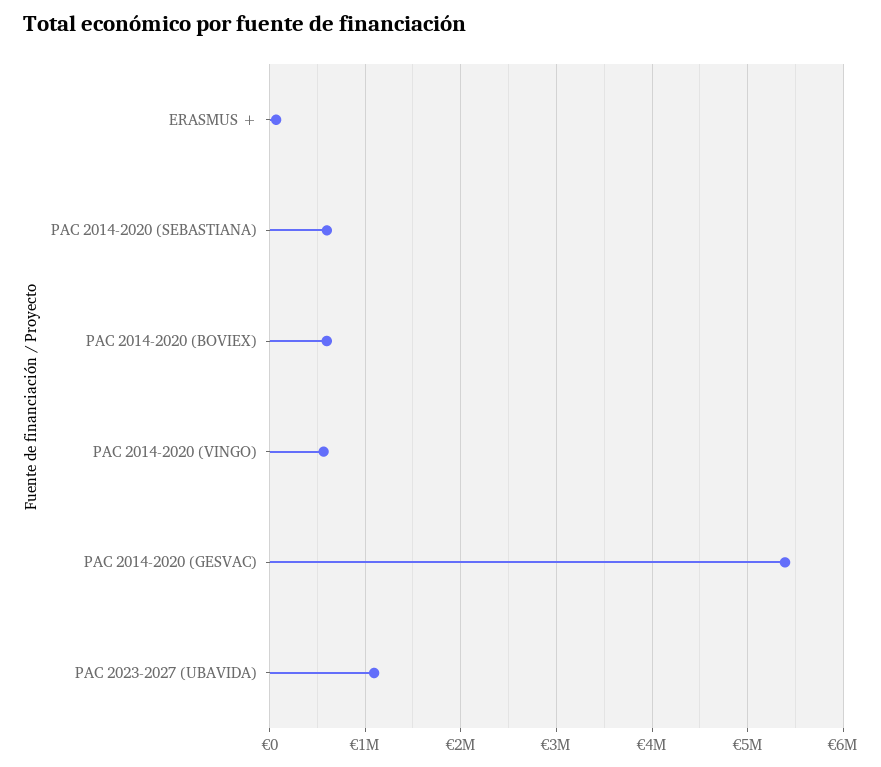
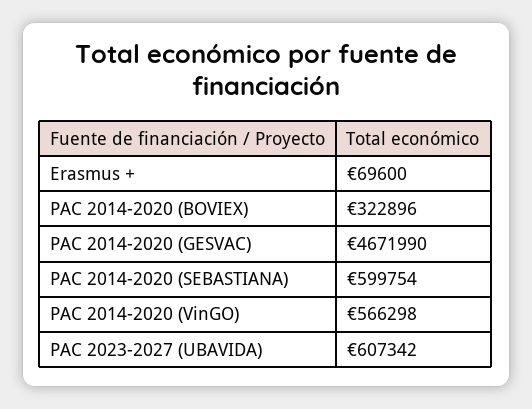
PAC 2014-2020 (BOVIEX): 600000 -> 322896
PAC 2014-2020 (GESVAC): 5400000 -> 4671990
PAC 2023-2027 (UBAVIDA): 1100000 -> 607342

